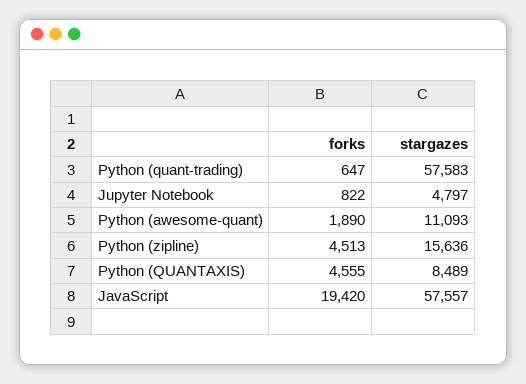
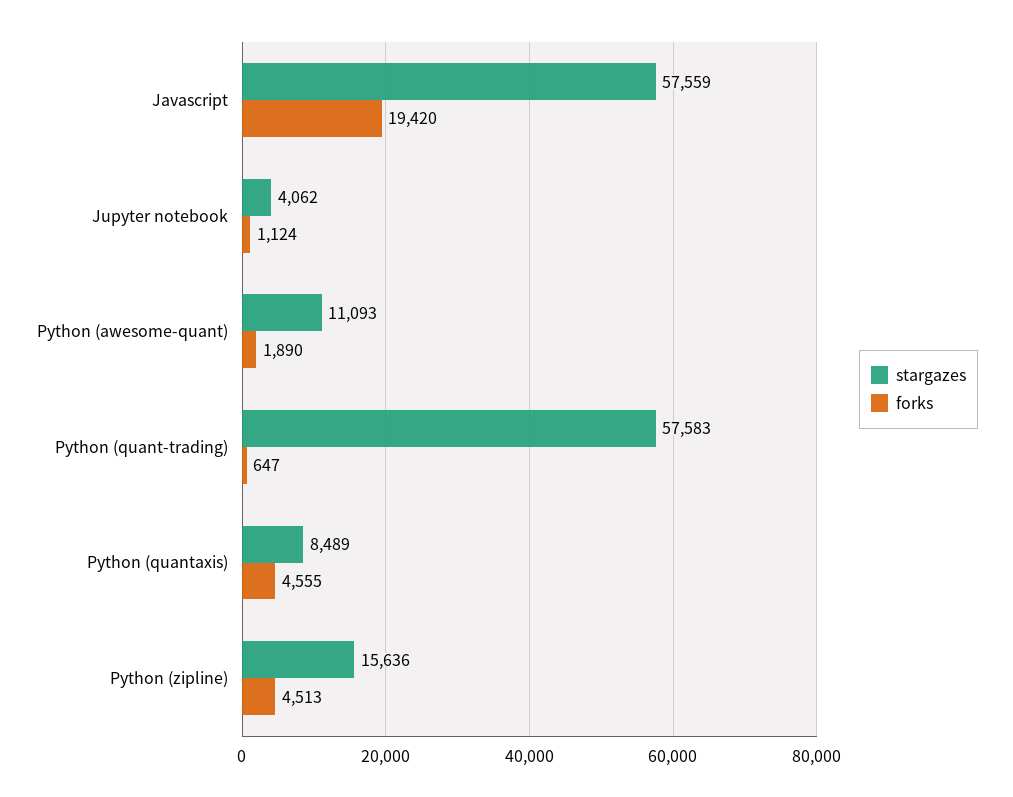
forks, Jupyter Notebook: 822 -> 1124
stargazes, Jupyter Notebook: 4797 -> 4062
stargazes, JavaScript: 57557 -> 57559

